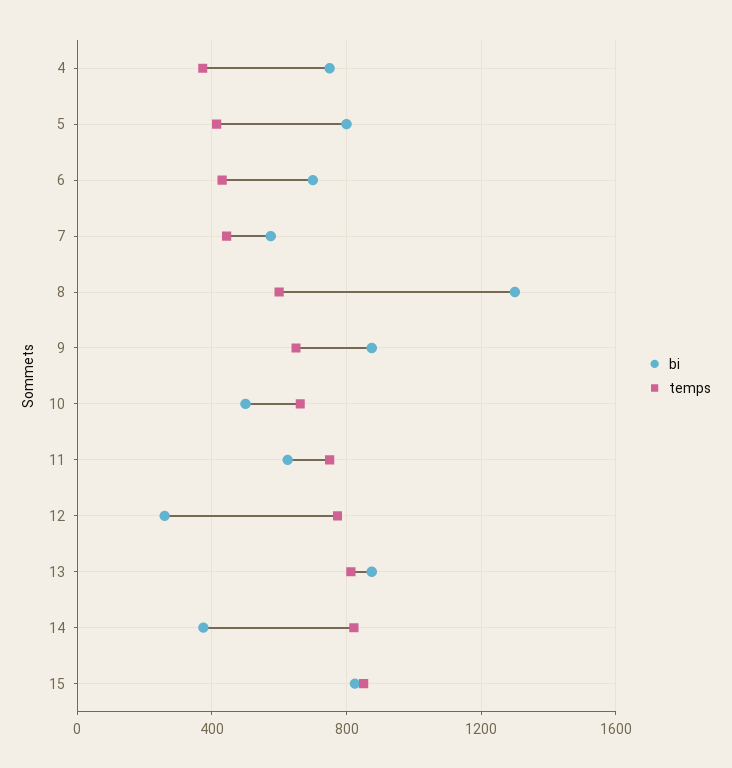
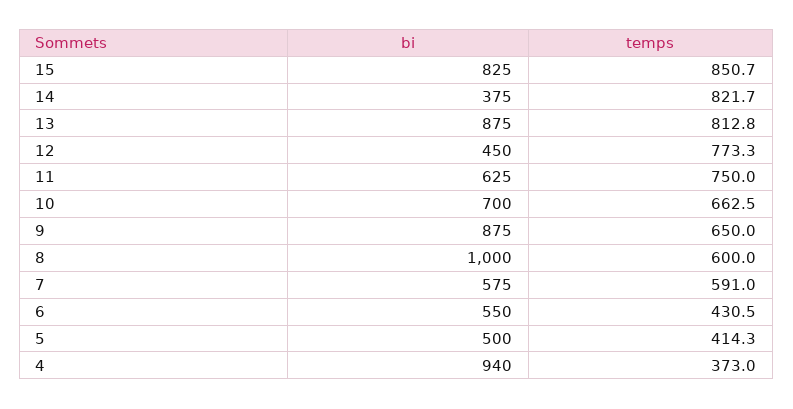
bi, 4: 750 -> 940
bi, 5: 800 -> 500
bi, 6: 700 -> 550
temps, 7: 450 -> 591
bi, 8: 1300 -> 1000
bi, 10: 500 -> 700
bi, 12: 250 -> 450

